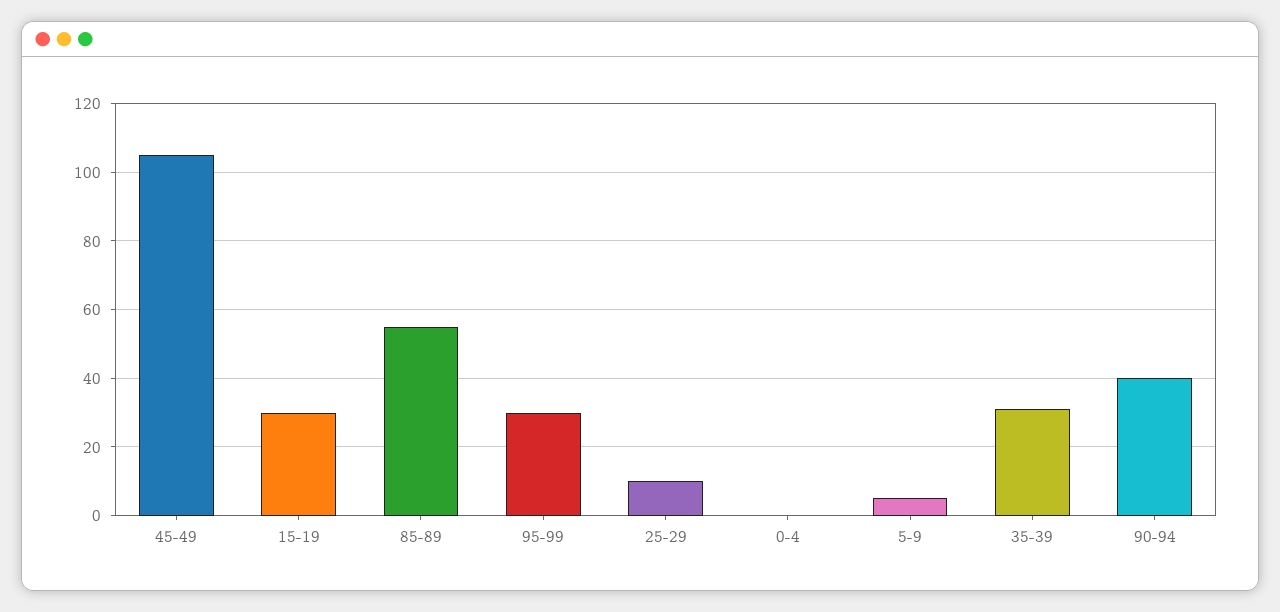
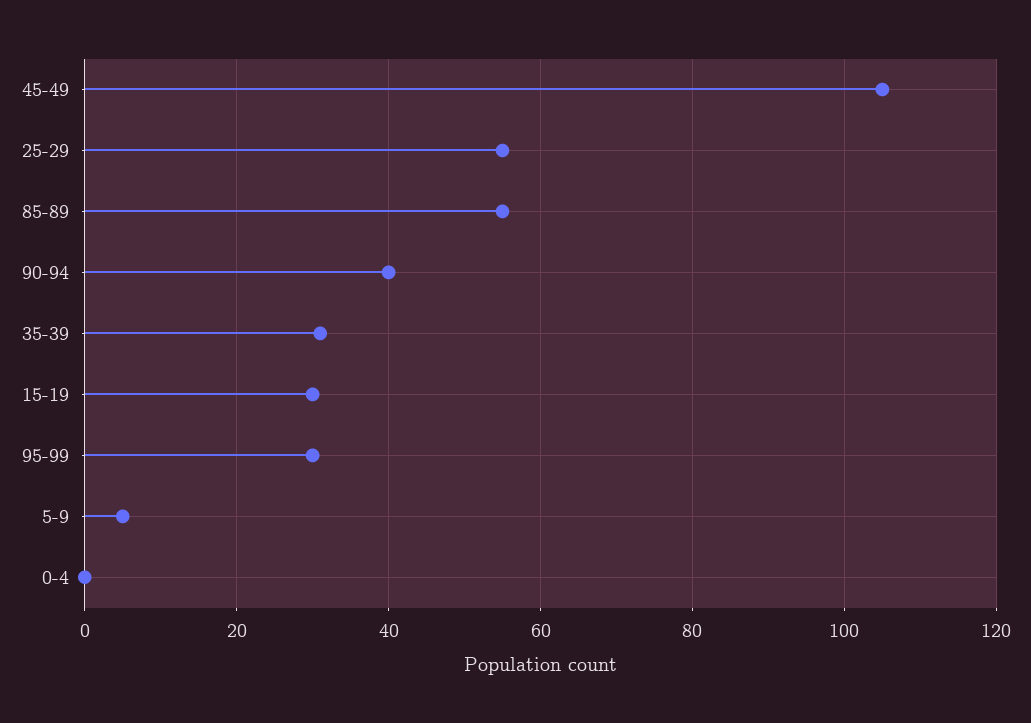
25-29: 10 -> 55

